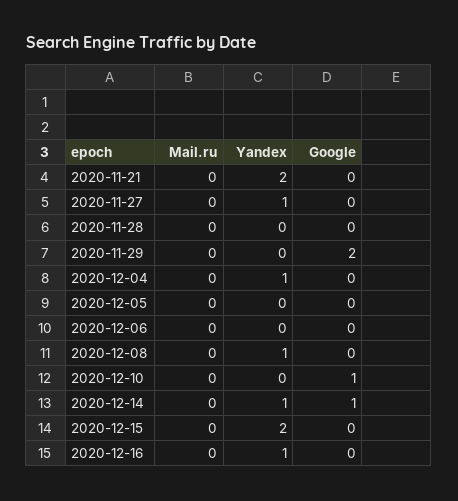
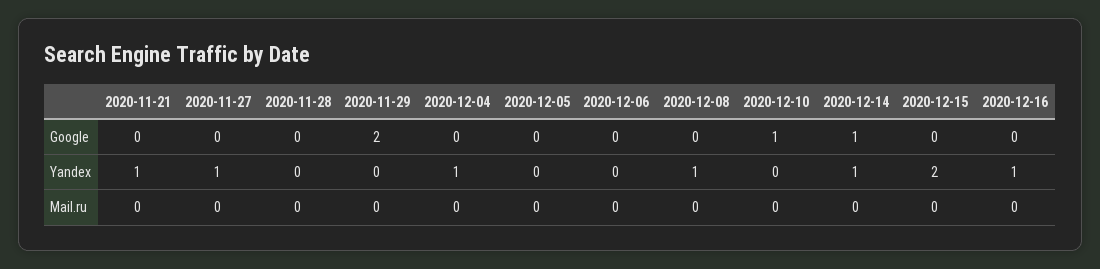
Yandex, 2020-11-21: 2 -> 1

